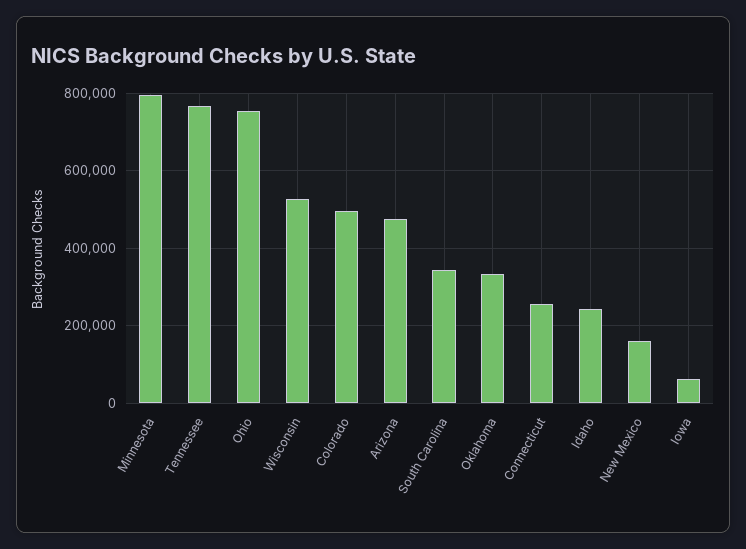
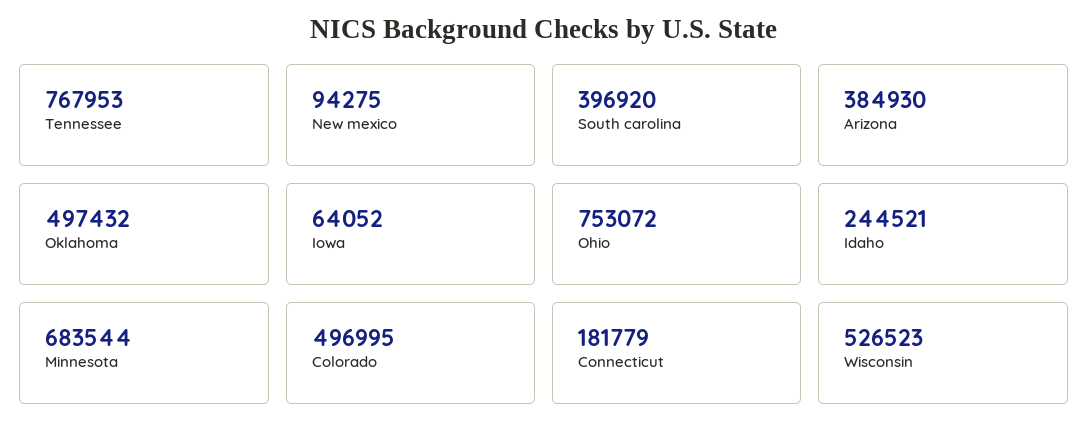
Minnesota: 800000 -> 683544
Arizona: 480000 -> 384930
South Carolina: 340000 -> 396920
Oklahoma: 340000 -> 497432
Connecticut: 260000 -> 181779
New Mexico: 160000 -> 94275

